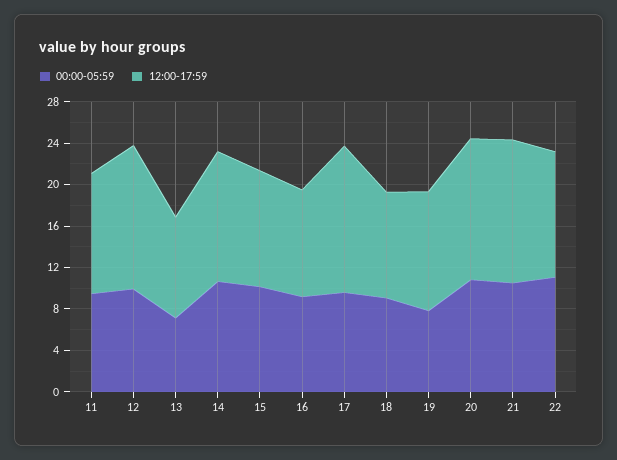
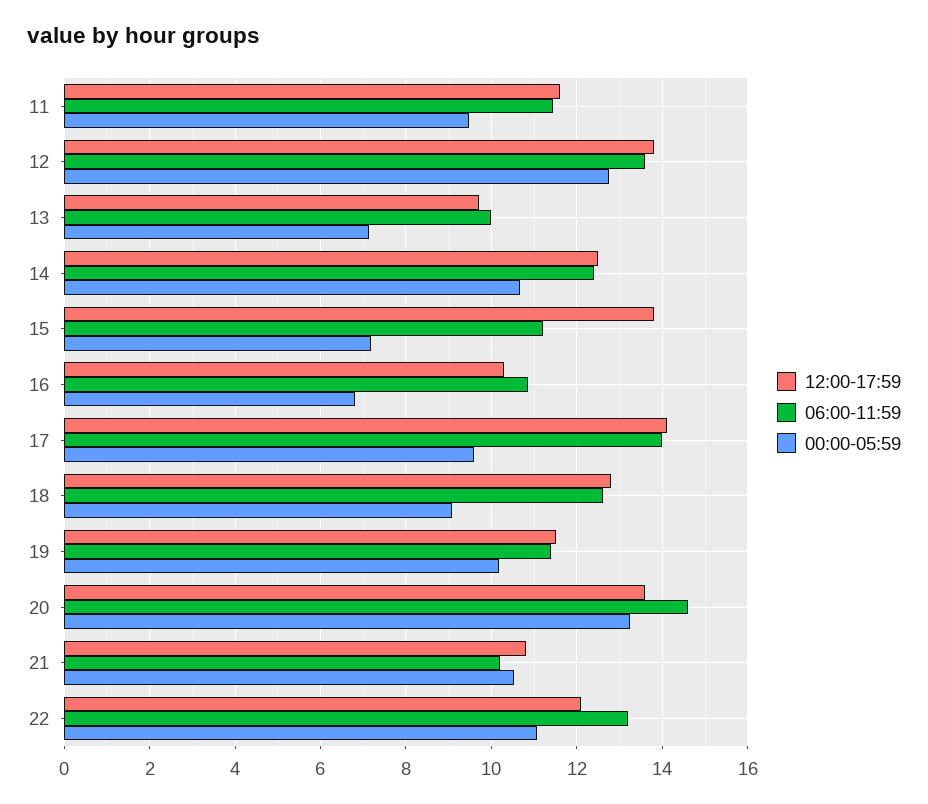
00:00-05:59, 12: 10 -> 12.8
00:00-05:59, 15: 10 -> 7.2
12:00-17:59, 15: 11 -> 13.8
00:00-05:59, 16: 9 -> 6.8
12:00-17:59, 18: 10 -> 12.8
00:00-05:59, 19: 8 -> 10.2
00:00-05:59, 20: 11 -> 13.2
12:00-17:59, 21: 14 -> 10.8
06:00-11:59, 11: none -> 11.4
06:00-11:59, 12: none -> 13.6
06:00-11:59, 13: none -> 10
06:00-11:59, 14: none -> 12.4
06:00-11:59, 15: none -> 11.2
06:00-11:59, 16: none -> 10.8
06:00-11:59, 17: none -> 14
06:00-11:59, 18: none -> 12.6
06:00-11:59, 19: none -> 11.4
06:00-11:59, 20: none -> 14.6
06:00-11:59, 21: none -> 10.2
06:00-11:59, 22: none -> 13.2

